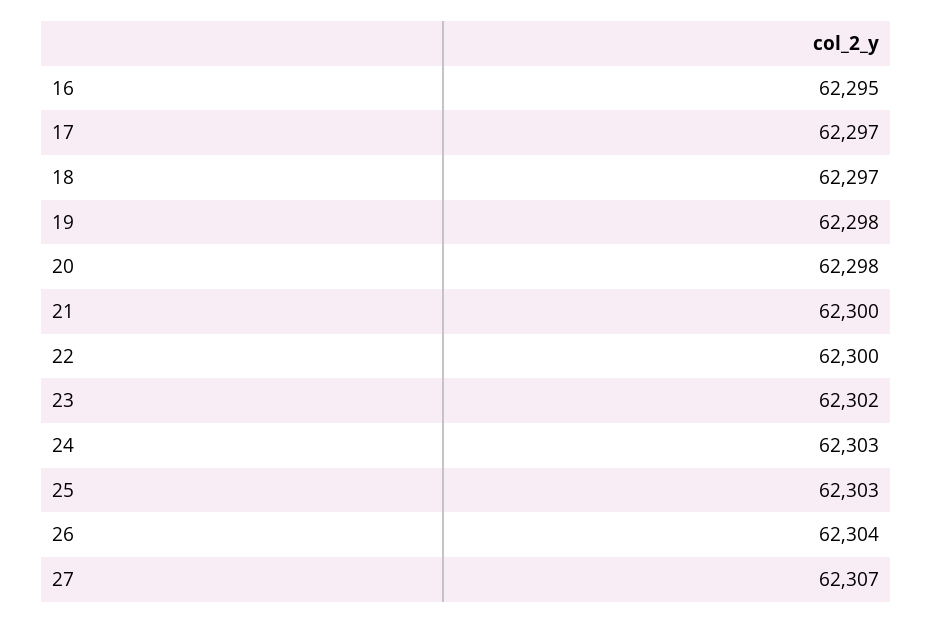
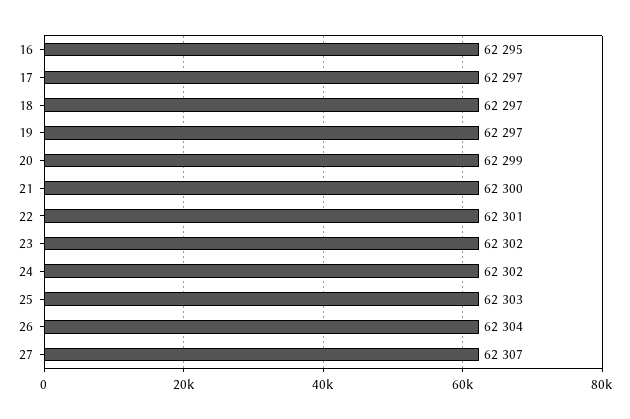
19: 62298 -> 62297
20: 62298 -> 62299
22: 62300 -> 62301
24: 62303 -> 62302

